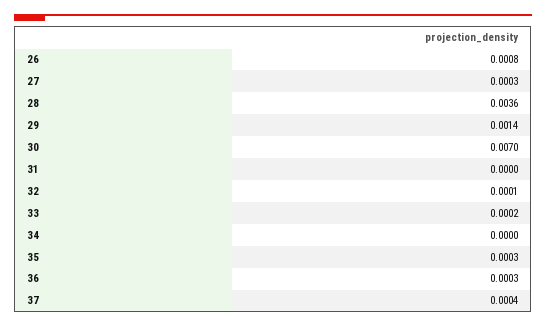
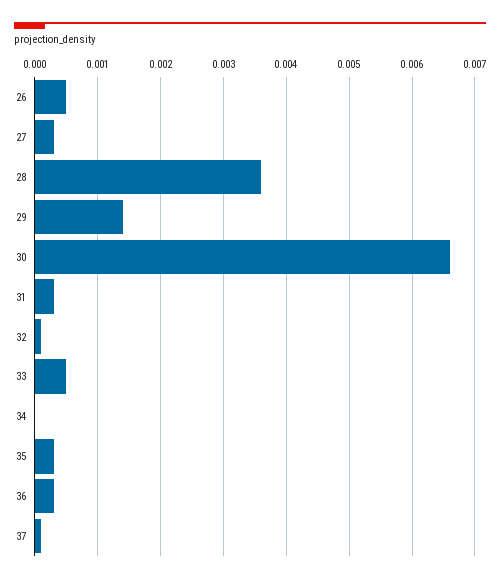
26: 0.0008 -> 0.0005
30: 0.007 -> 0.0066
31: 0 -> 0.0003
33: 0.0002 -> 0.0005
37: 0.0004 -> 0.0001

